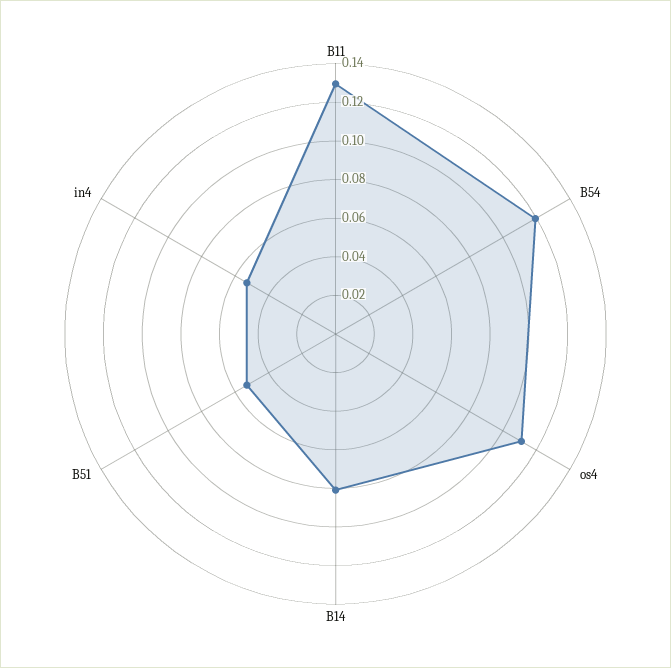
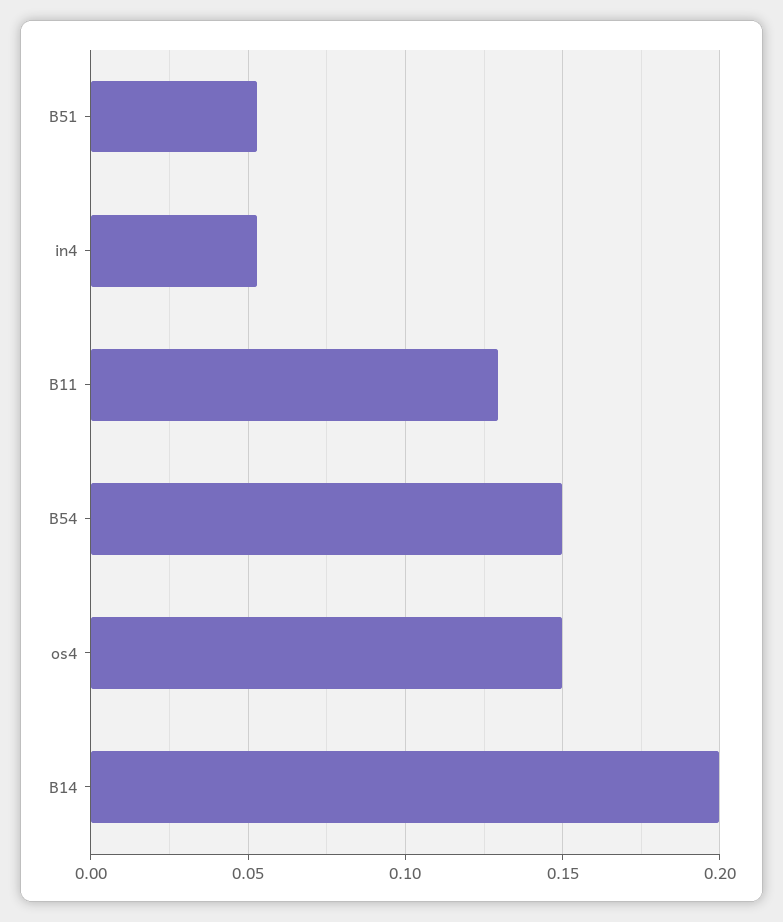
B54: 0.12 -> 0.15
os4: 0.11 -> 0.15
B14: 0.08 -> 0.2

